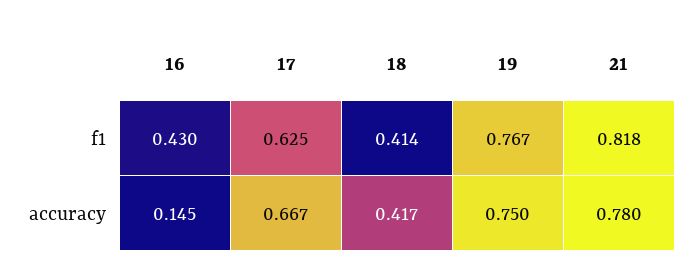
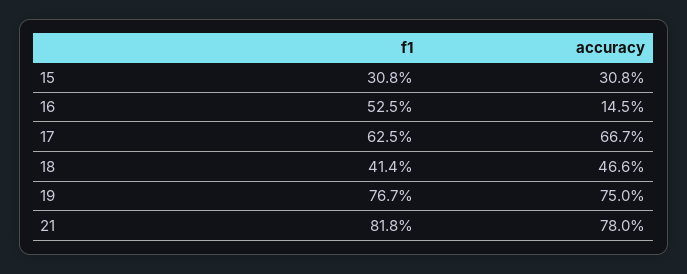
16, f1: 0.43 -> 0.525
18, accuracy: 0.417 -> 0.466
15, f1: none -> 0.308
15, accuracy: none -> 0.308

